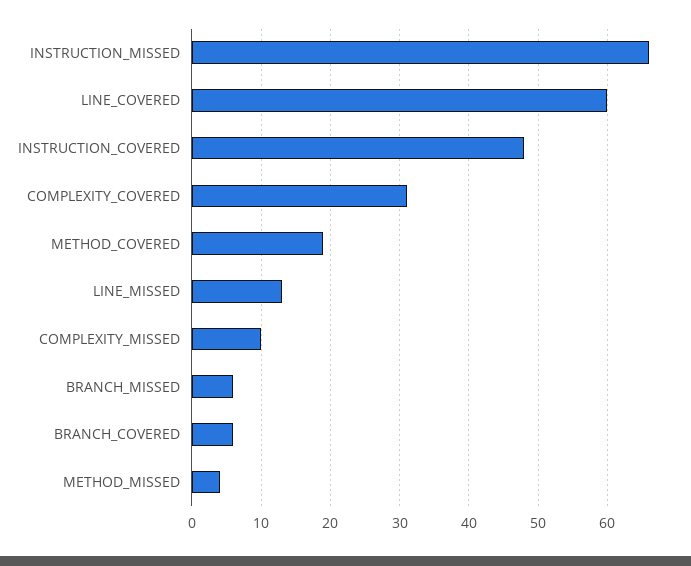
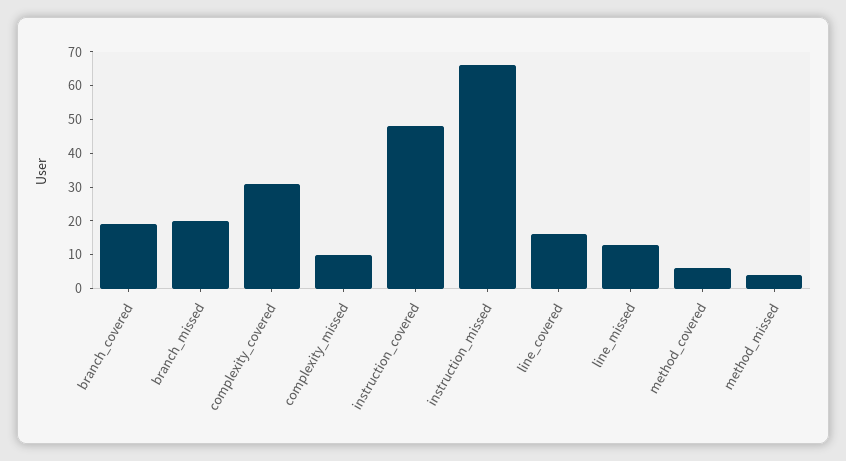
LINE_COVERED: 60 -> 15
METHOD_COVERED: 19 -> 5
BRANCH_MISSED: 6 -> 20
BRANCH_COVERED: 6 -> 20

